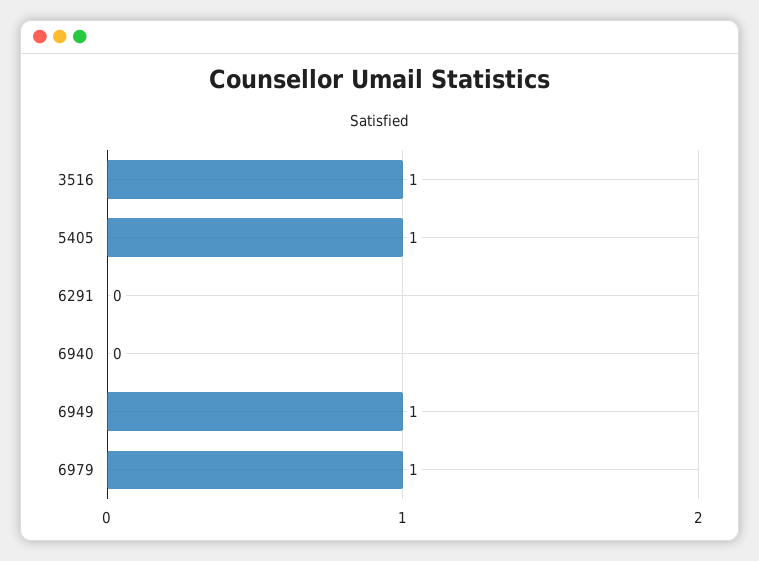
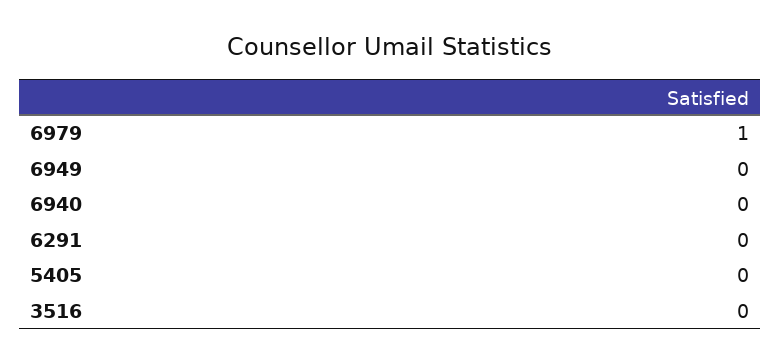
3516: 1 -> 0
5405: 1 -> 0
6949: 1 -> 0

